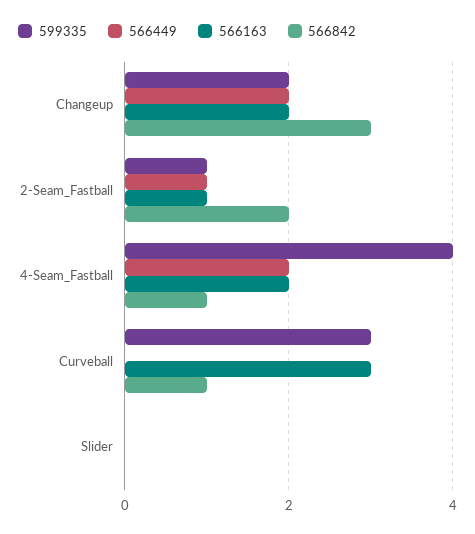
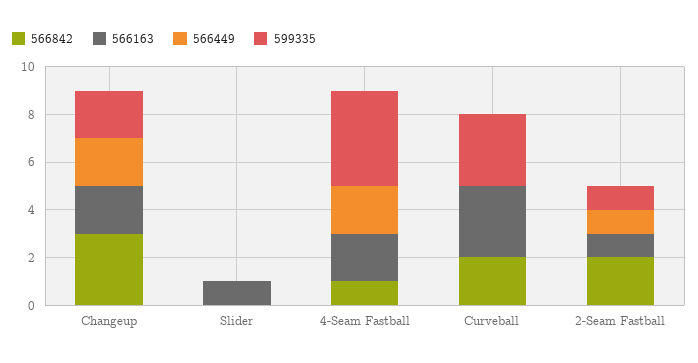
566842, Curveball: 1 -> 2
566163, Slider: 0 -> 1

